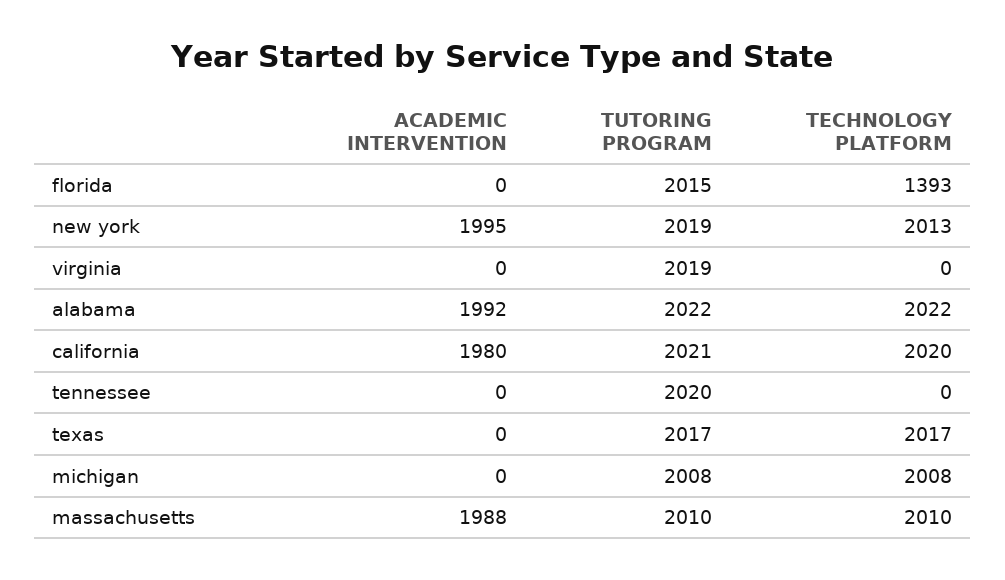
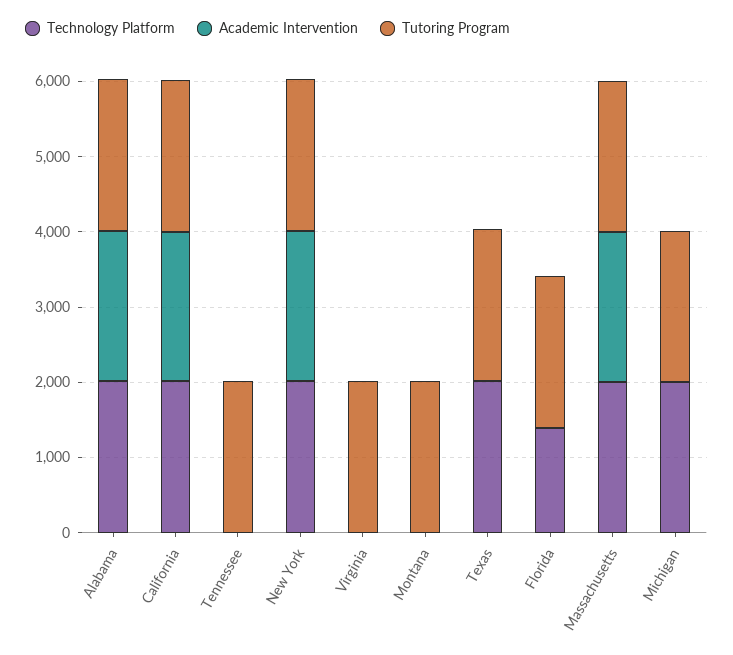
TECHNOLOGY PLATFORM, Montana: none -> 0
ACADEMIC INTERVENTION, Montana: none -> 0
TUTORING PROGRAM, Montana: none -> 2000

